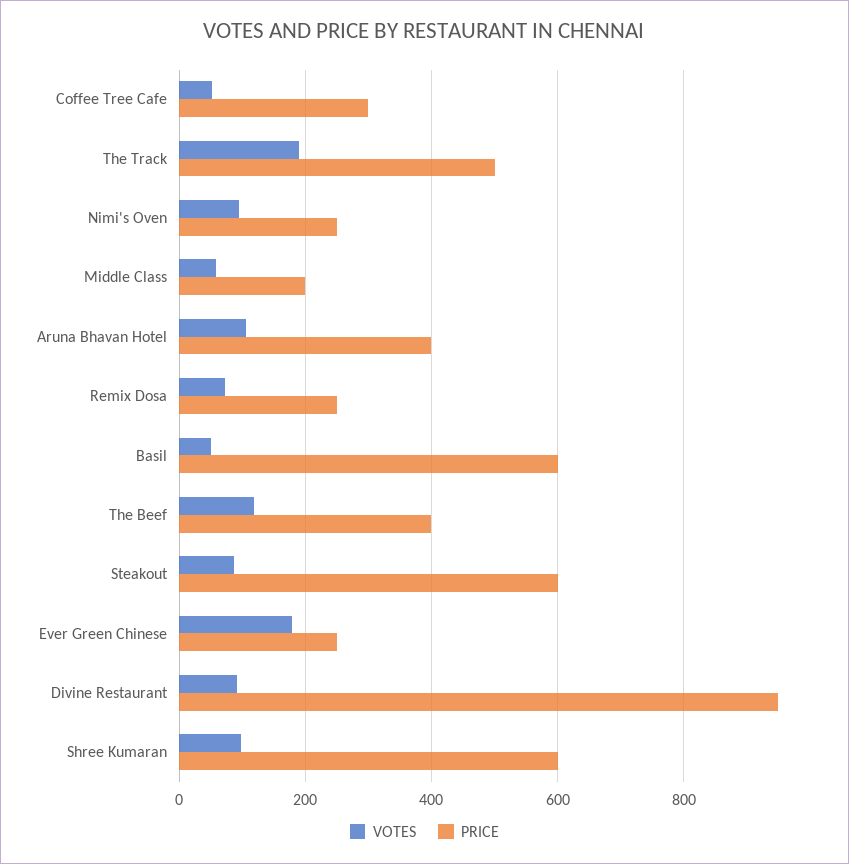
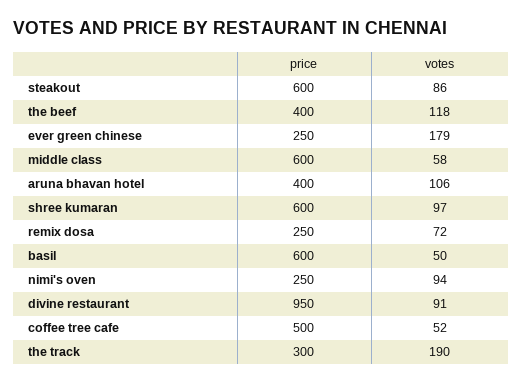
PRICE, Coffee Tree Cafe: 300 -> 500
PRICE, The Track: 500 -> 300
PRICE, Middle Class: 200 -> 600

